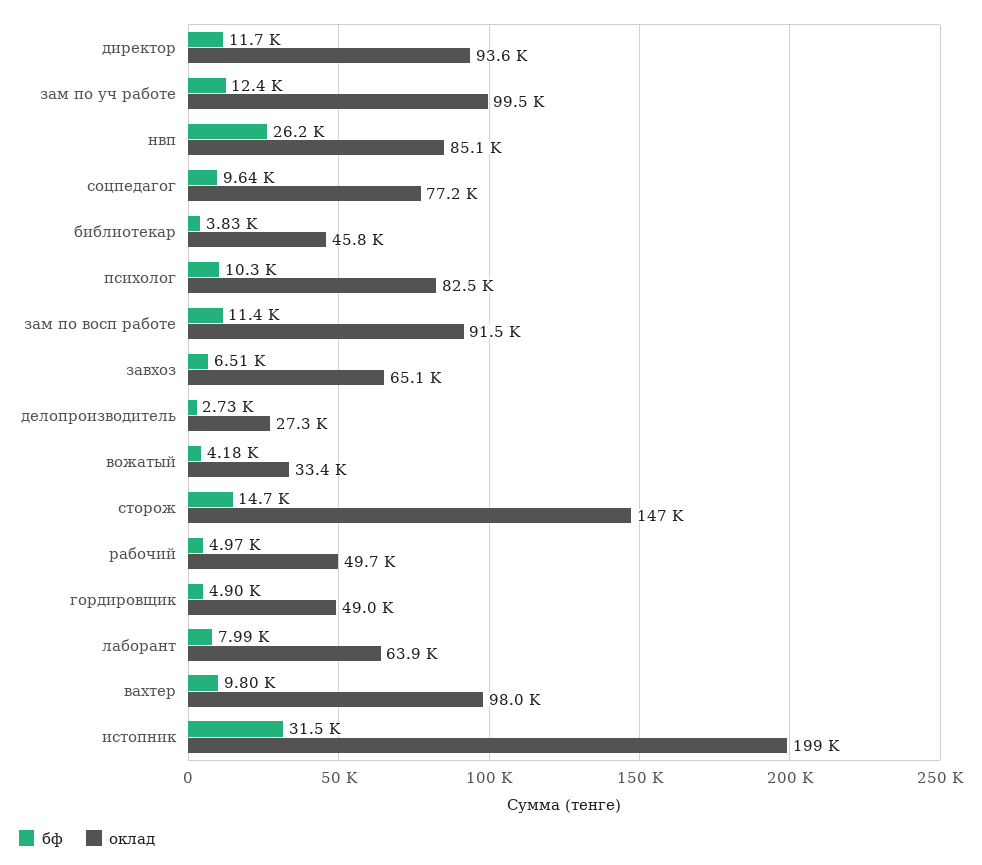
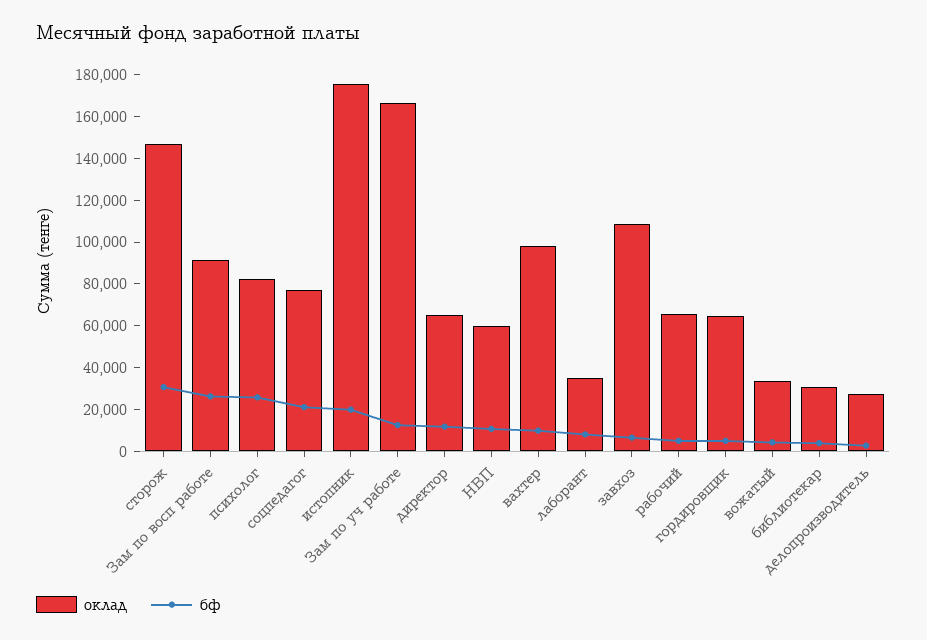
оклад, директор: 93600 -> 65000
оклад, зам по уч работе: 99500 -> 165000
бф, нвп: 26200 -> 10000
оклад, нвп: 85100 -> 60000
бф, соцпедагог: 9640 -> 20000
оклад, библиотекар: 45800 -> 30000
бф, психолог: 10300 -> 25000
бф, зам по восп работе: 11400 -> 25000
оклад, завхоз: 65100 -> 110000
бф, сторож: 14700 -> 30000
оклад, рабочий: 49700 -> 65000
оклад, гордировщик: 49000 -> 65000
оклад, лаборант: 63900 -> 35000
бф, истопник: 31500 -> 20000
оклад, истопник: 199000 -> 175000

